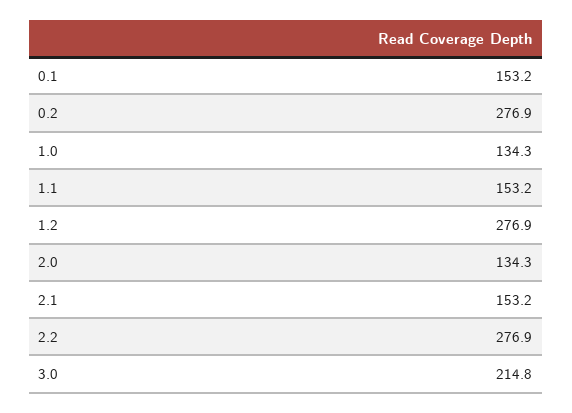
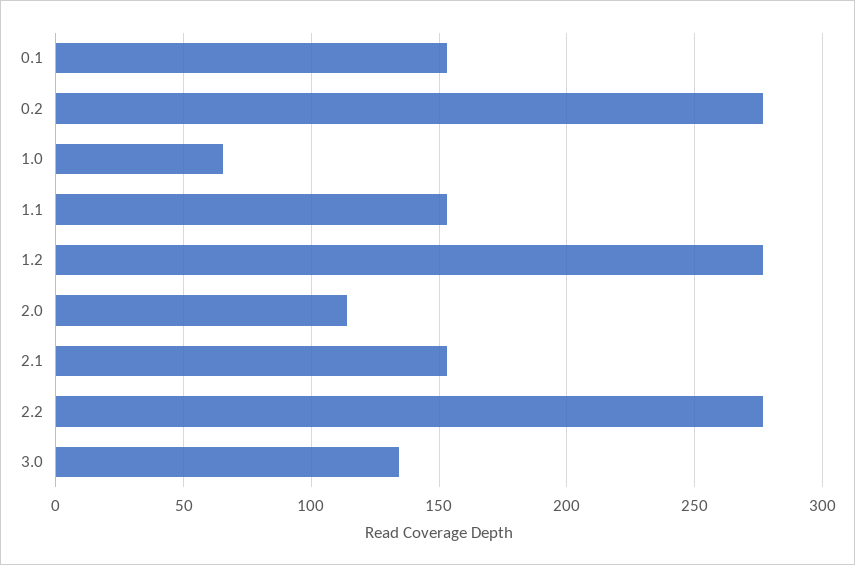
1.0: 134.3 -> 65
2.0: 134.3 -> 115
3.0: 214.8 -> 135

